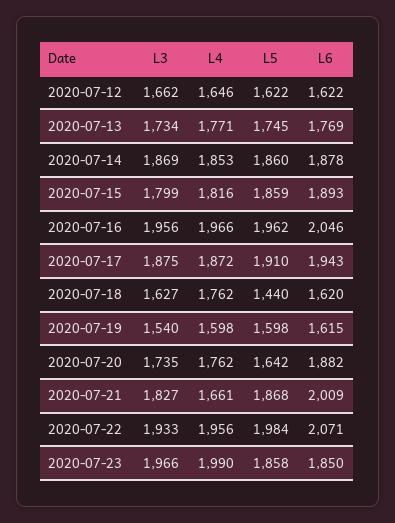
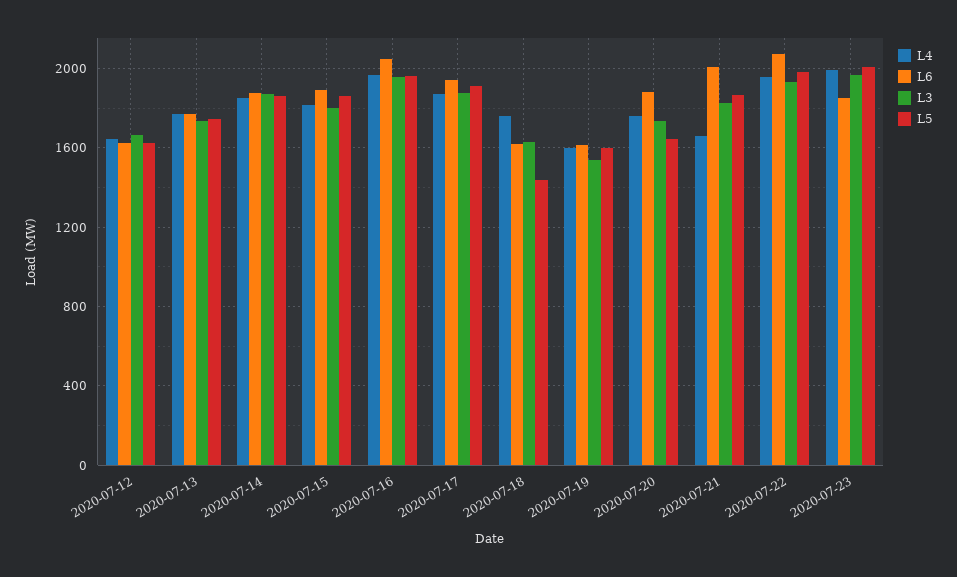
L5, 2020-07-23: 1858 -> 2000

